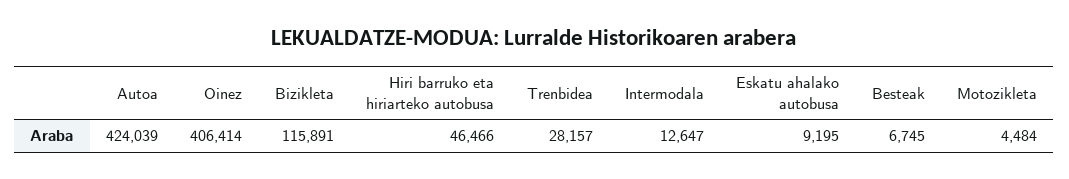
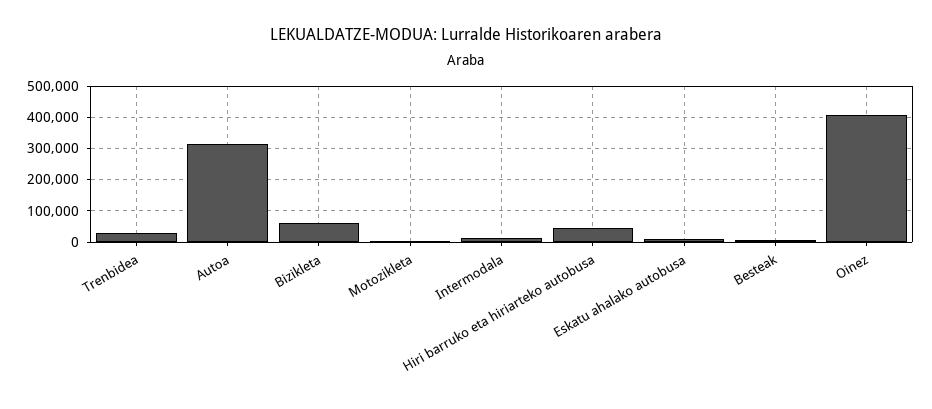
Autoa: 424039 -> 320000
Bizikleta: 115891 -> 60000

